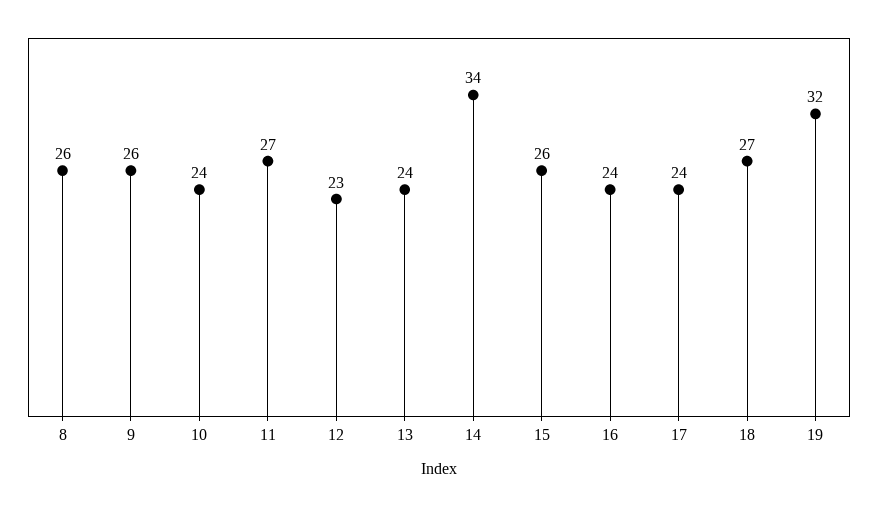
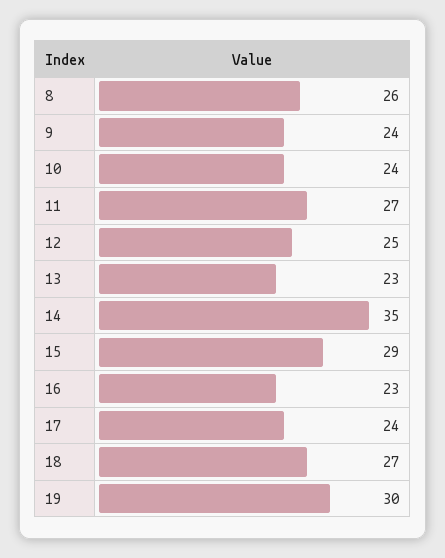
9: 26 -> 24
12: 23 -> 25
13: 24 -> 23
14: 34 -> 35
15: 26 -> 29
16: 24 -> 23
19: 32 -> 30

